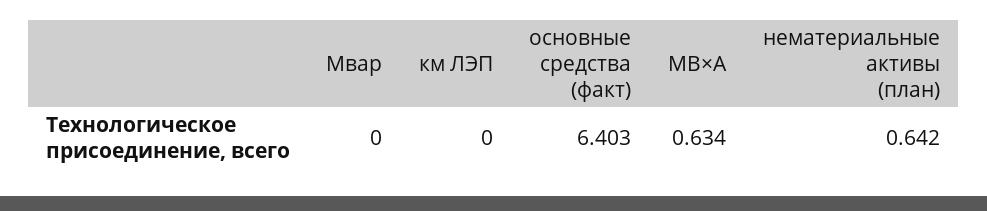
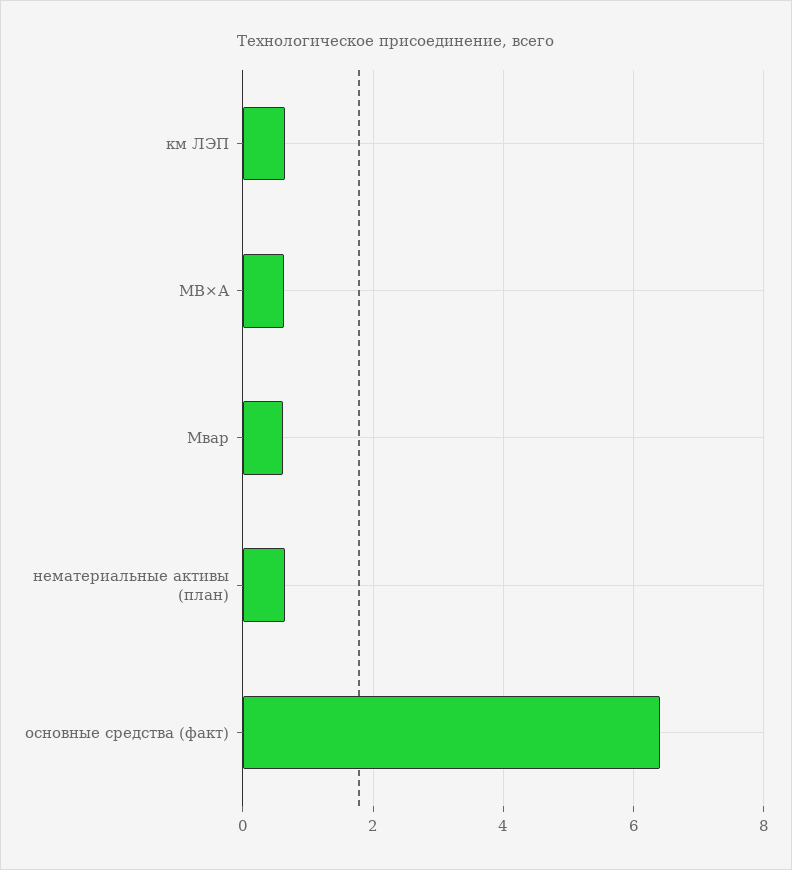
Мвар: 0 -> 0.6
км ЛЭП: 0 -> 0.6

